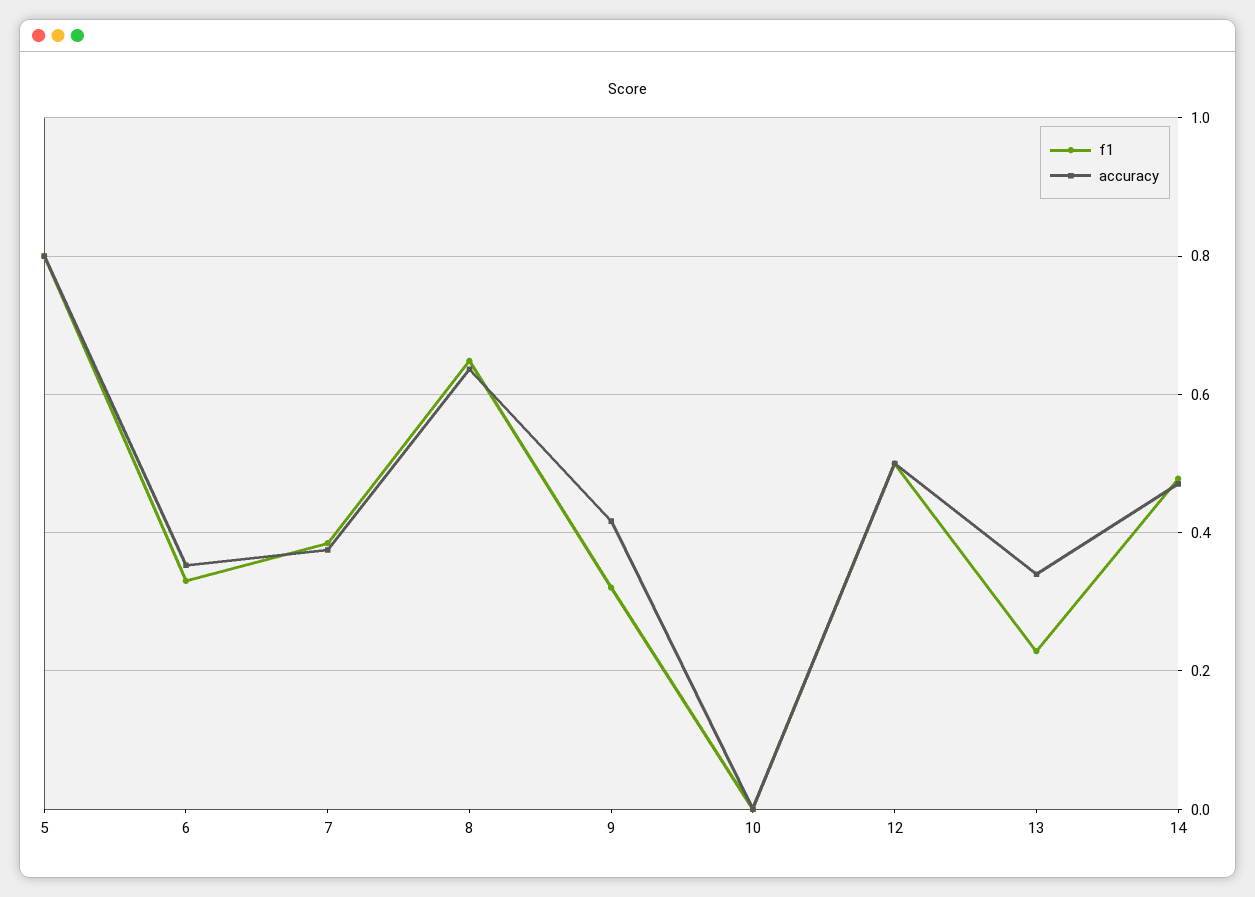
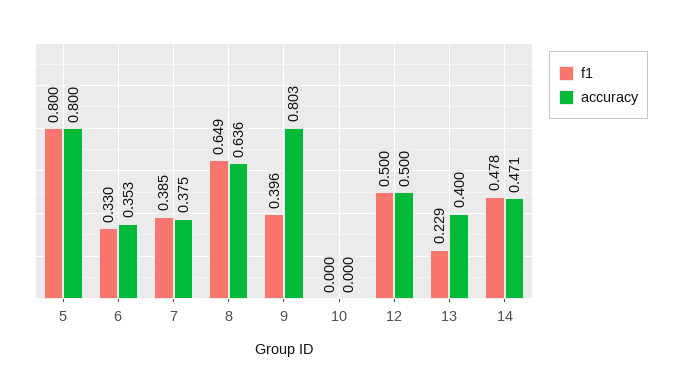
f1, 9: 0.32 -> 0.396
accuracy, 9: 0.42 -> 0.803
accuracy, 13: 0.34 -> 0.4

